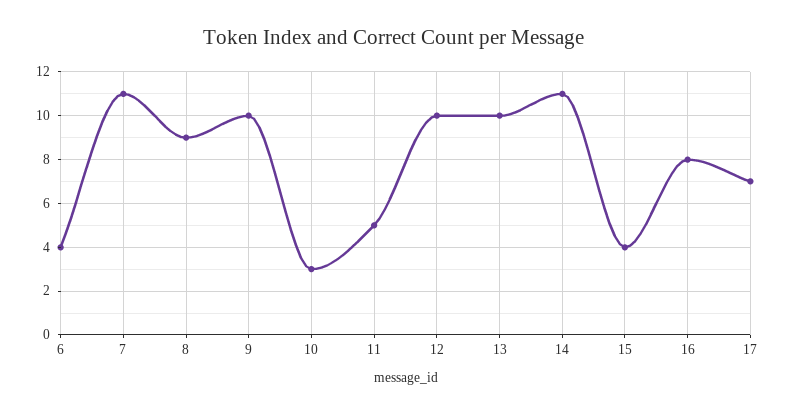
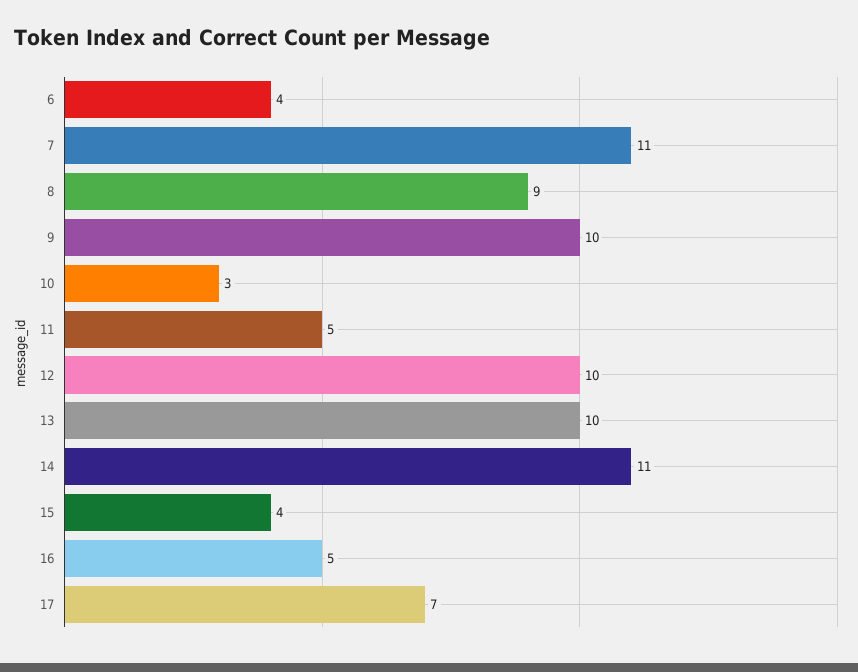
16: 8 -> 5

